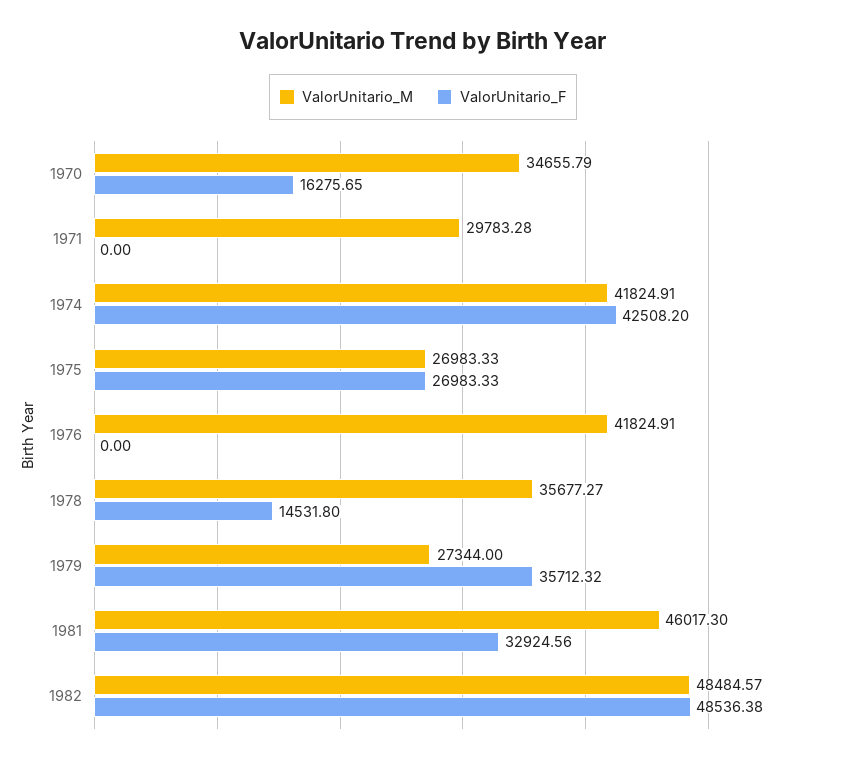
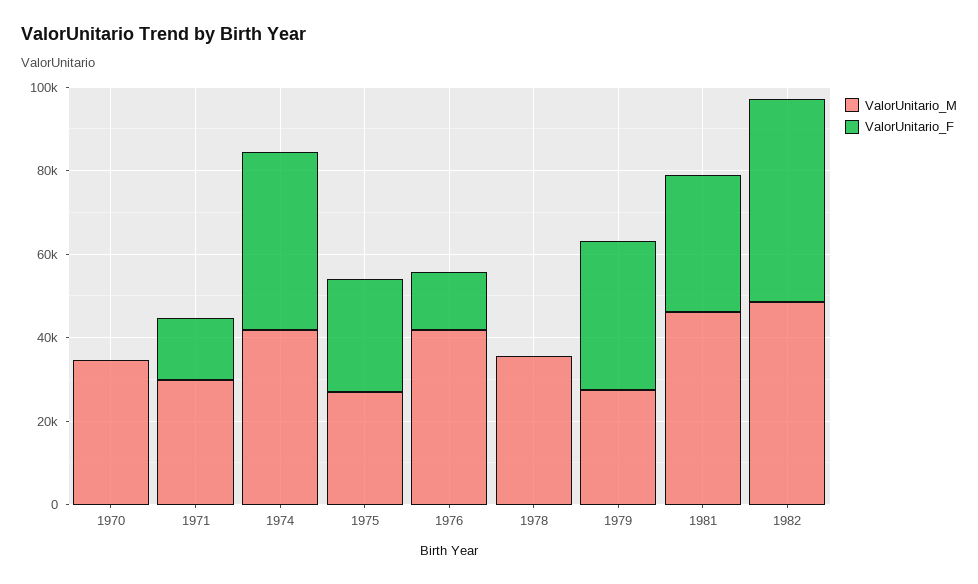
ValorUnitario_F, 1970: 16275.65 -> 0
ValorUnitario_F, 1971: 0 -> 15000
ValorUnitario_F, 1976: 0 -> 15000
ValorUnitario_F, 1978: 14531.8 -> 0

